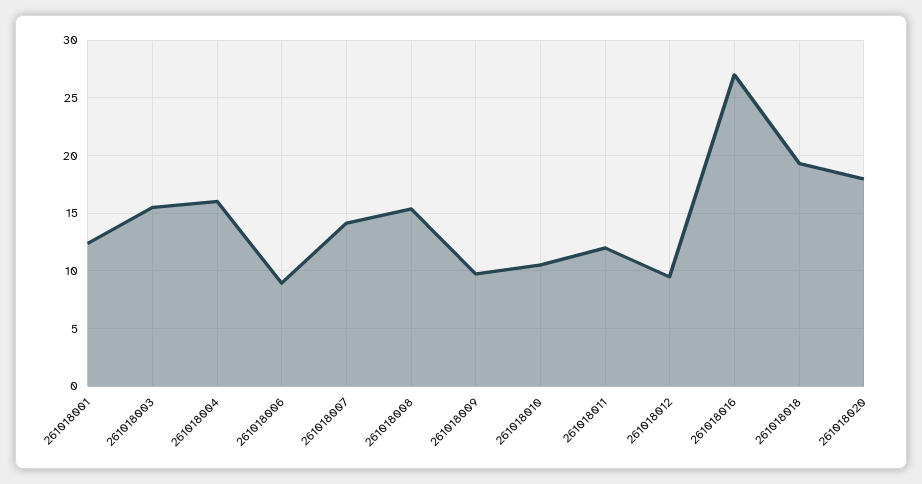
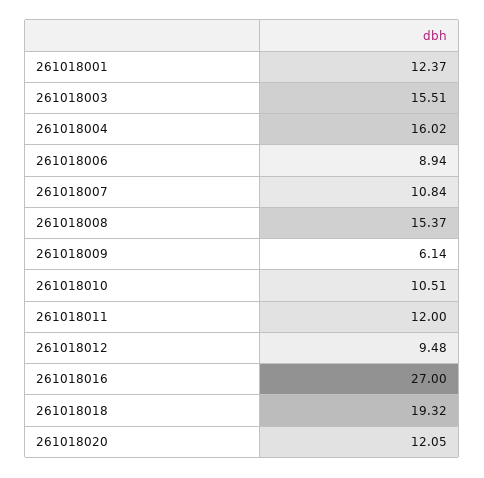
261018007: 14 -> 10.84
261018009: 10 -> 6.14
261018020: 18 -> 12.05

